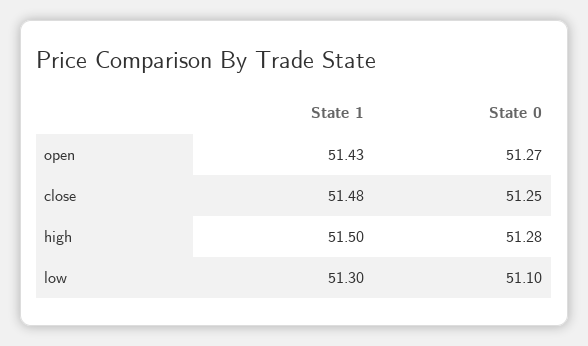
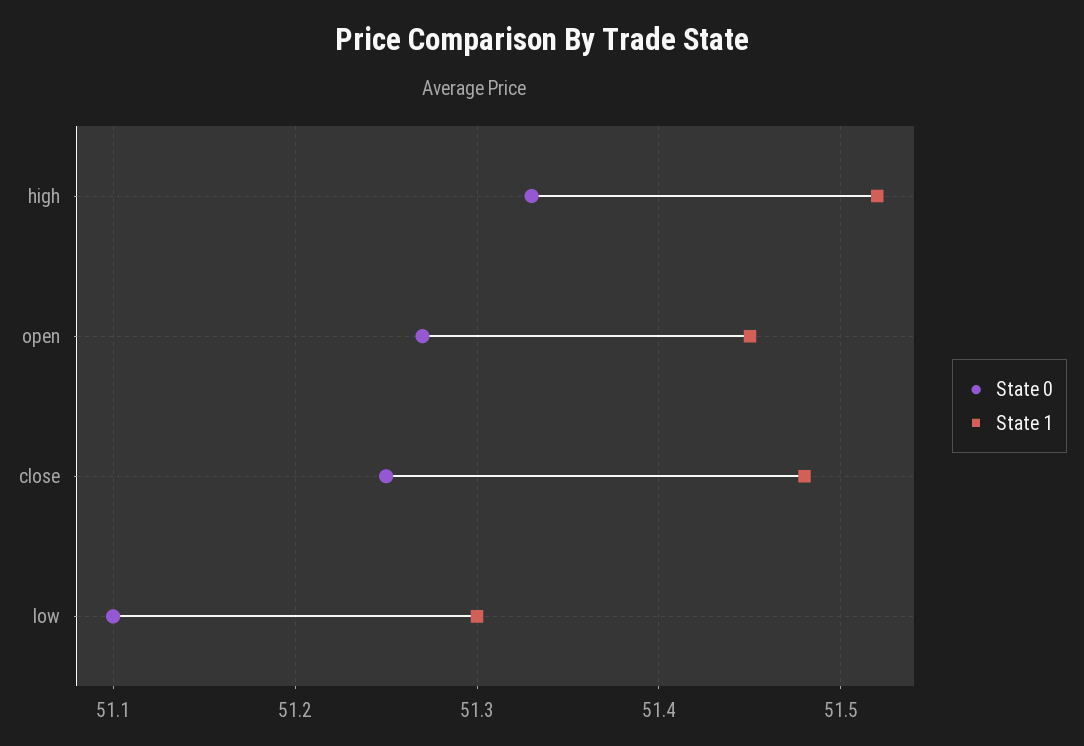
State 1, open: 51.43 -> 51.45
State 1, high: 51.5 -> 51.52
State 0, high: 51.28 -> 51.33

